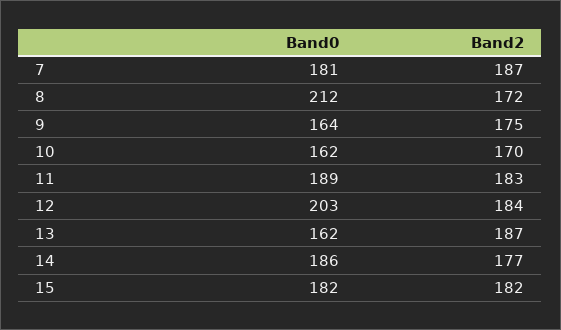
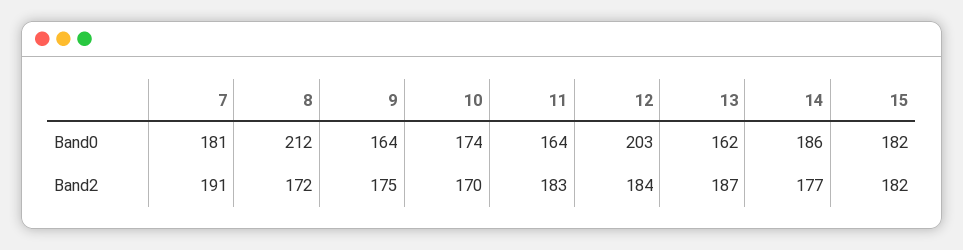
Band2, 7: 187 -> 191
Band0, 10: 162 -> 174
Band0, 11: 189 -> 164

